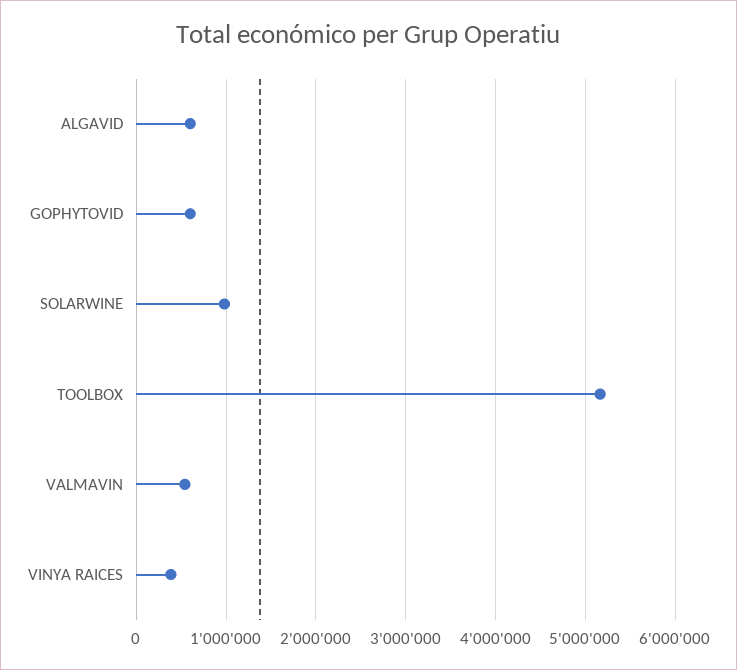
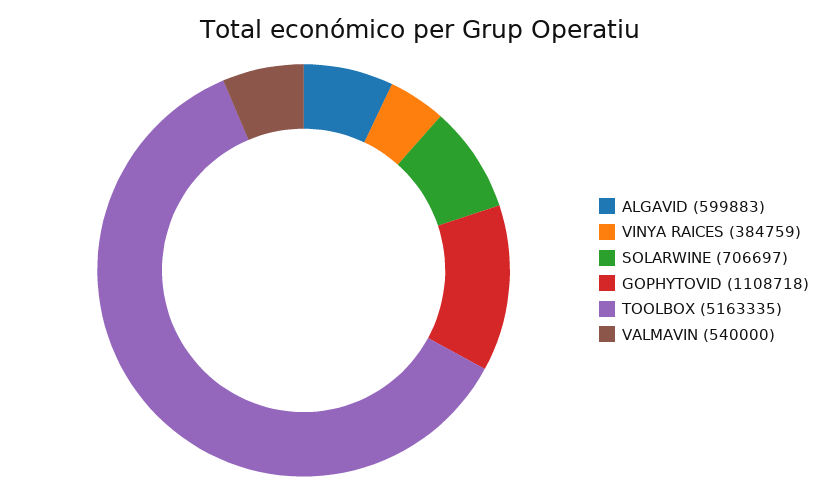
GOPHYTOVID: 600000 -> 1108718
SOLARWINE: 1000000 -> 706697

